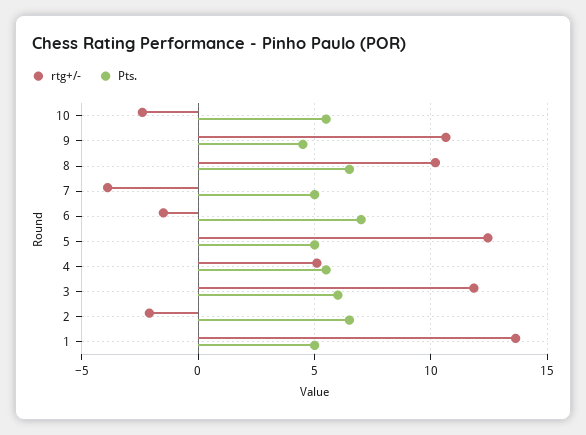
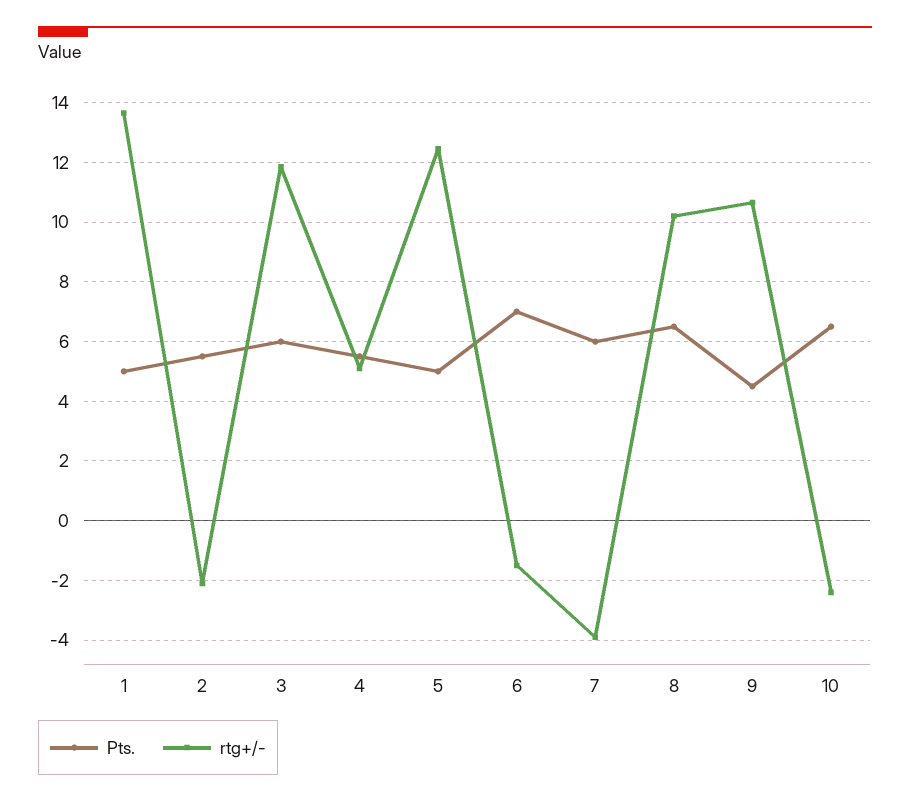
Pts., 10: 5.5 -> 6.5
Pts., 7: 5 -> 6
Pts., 2: 6.5 -> 5.5

